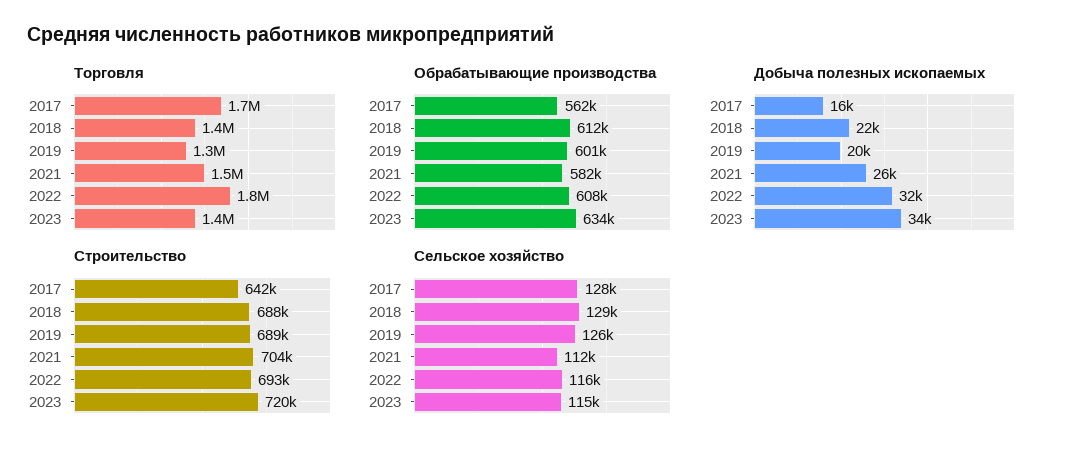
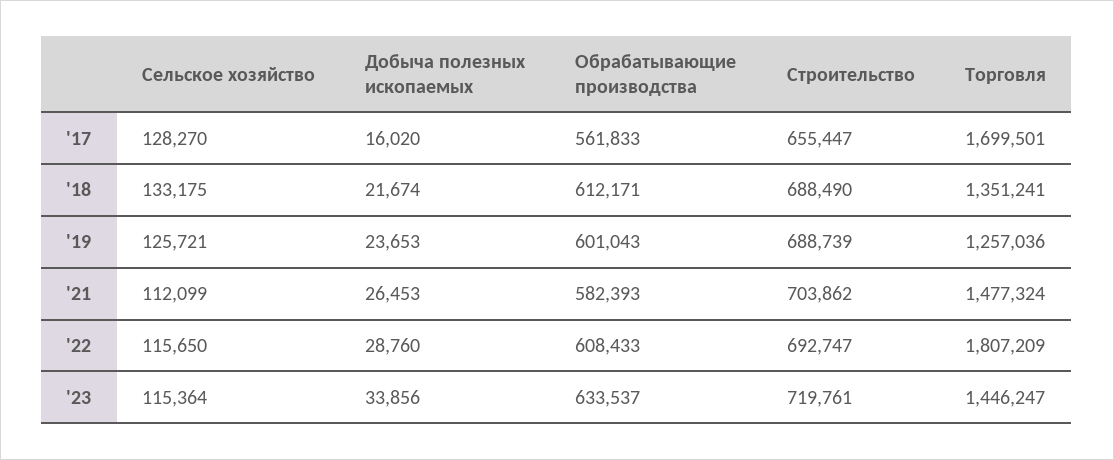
Добыча полезных ископаемых, 2019: 20000 -> 23653
Добыча полезных ископаемых, 2022: 32000 -> 28760
Строительство, 2017: 642000 -> 655447
Сельское хозяйство, 2018: 129000 -> 133175

